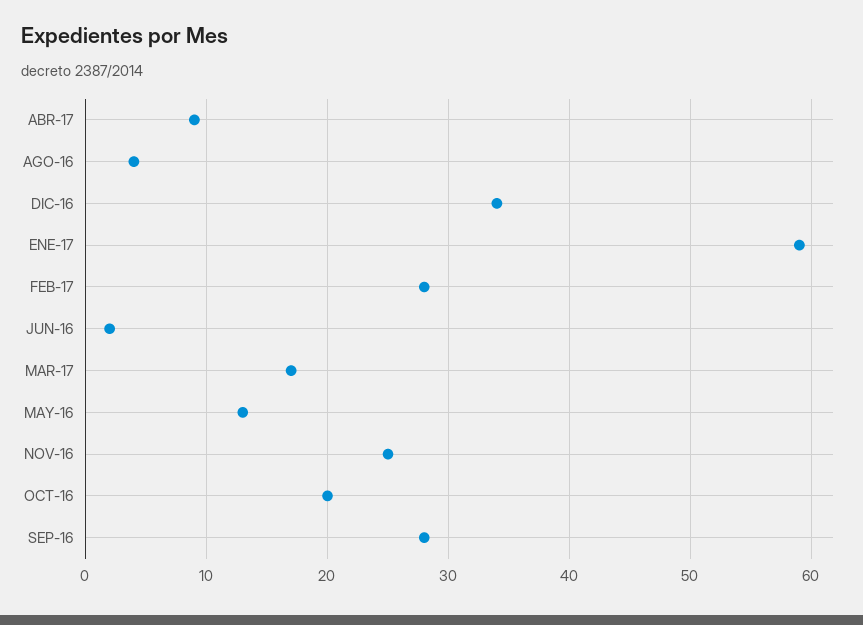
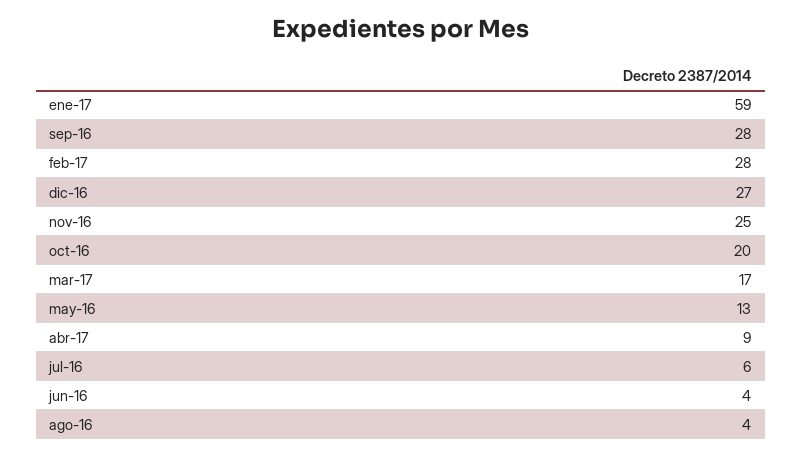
DIC-16: 34 -> 27
JUN-16: 2 -> 4
jul-16: none -> 6

